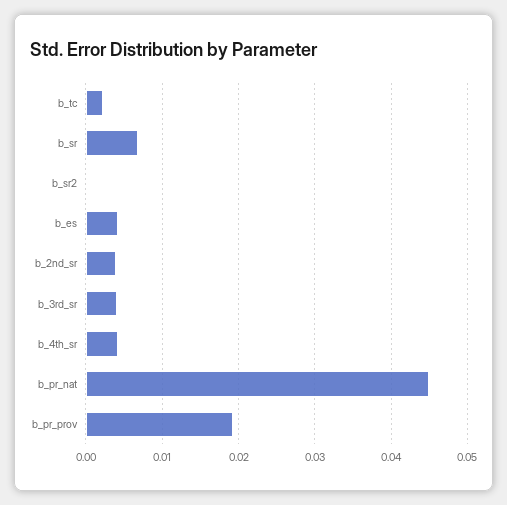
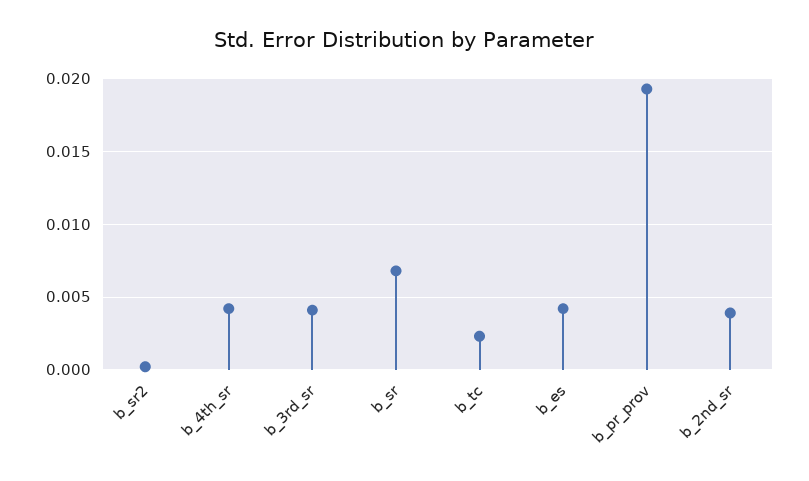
b_pr_nat: 0.045 -> none

